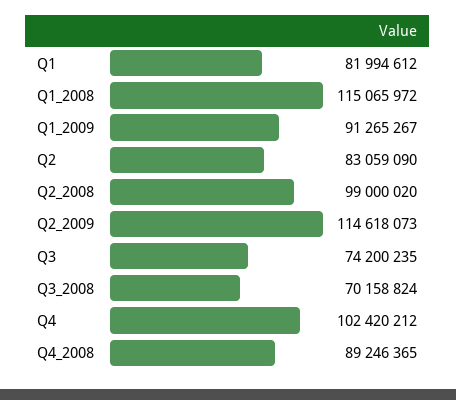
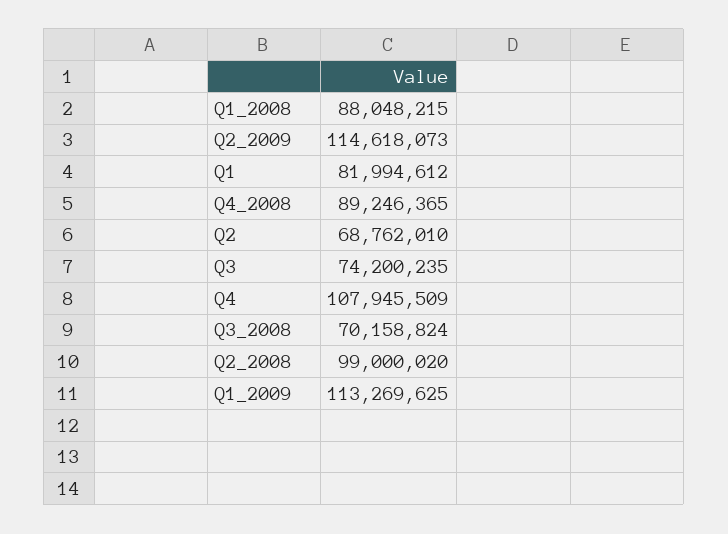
Q1_2008: 115065972 -> 88048215
Q1_2009: 91265267 -> 113269625
Q2: 83059090 -> 68762010
Q4: 102420212 -> 107945509

